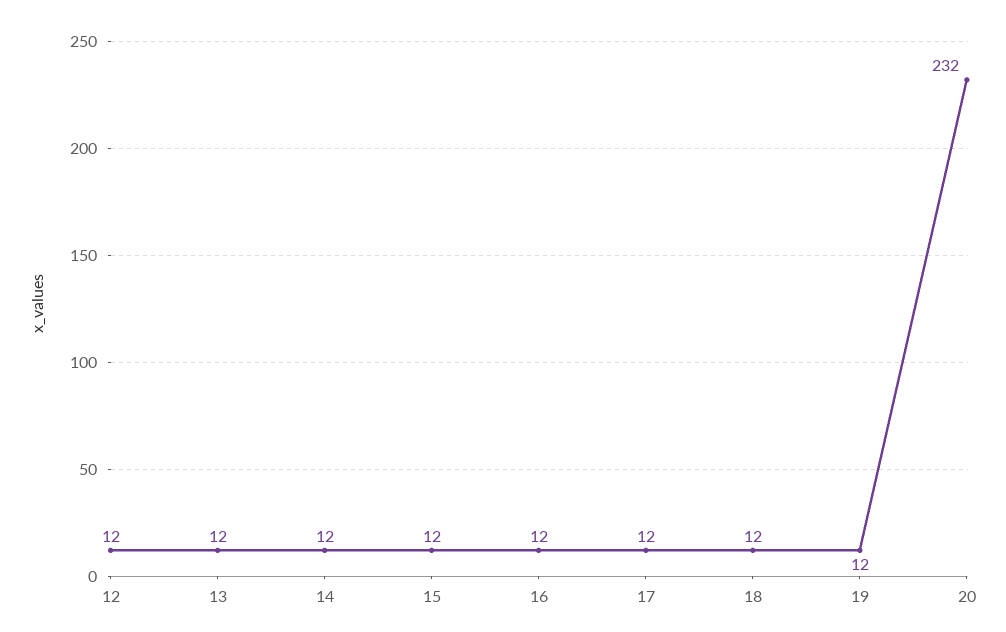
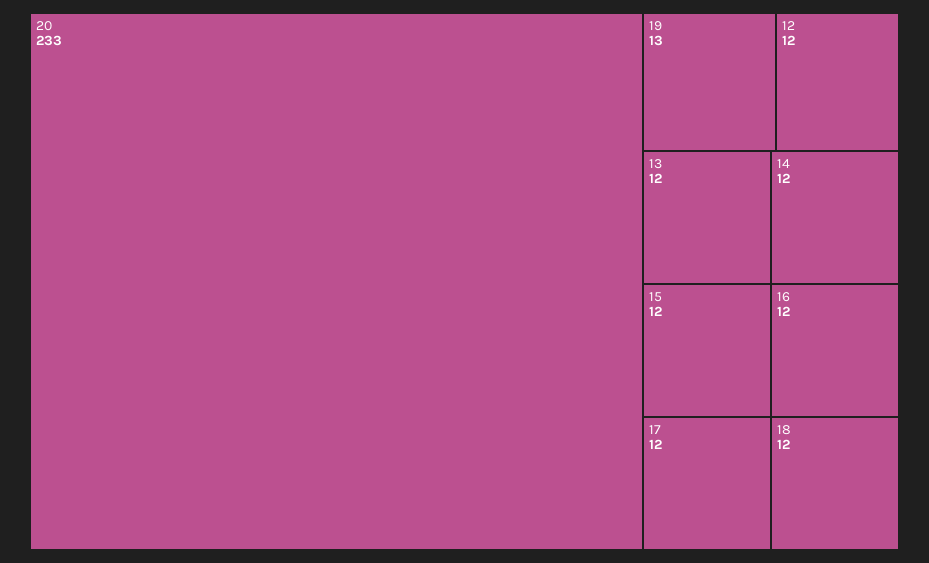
19: 12 -> 13
20: 232 -> 233

